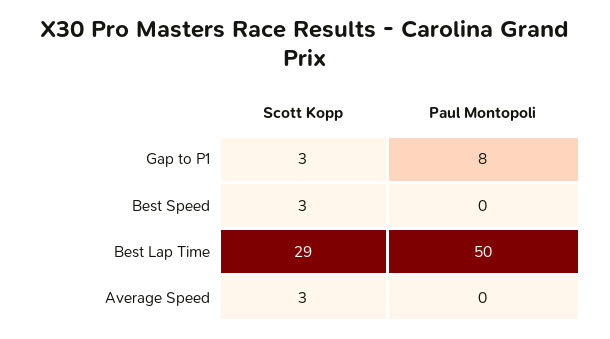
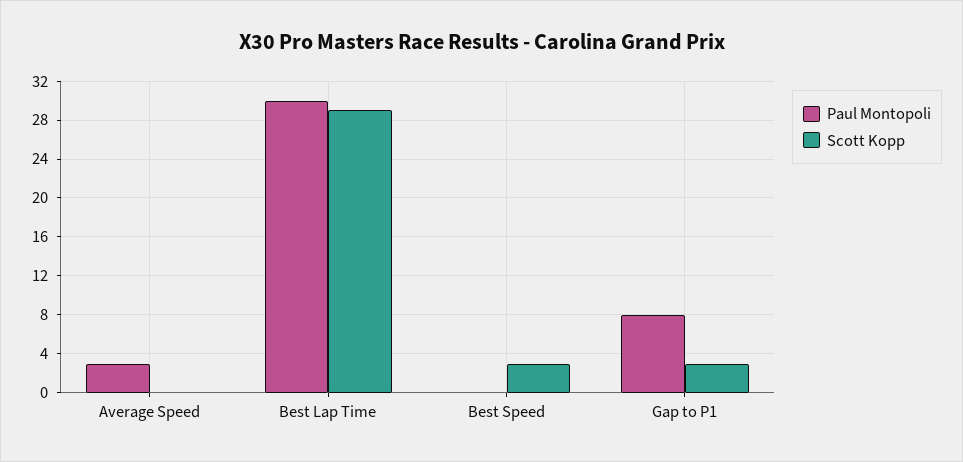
Paul Montopoli, Best Lap Time: 50 -> 30
Scott Kopp, Average Speed: 3 -> 0
Paul Montopoli, Average Speed: 0 -> 3

